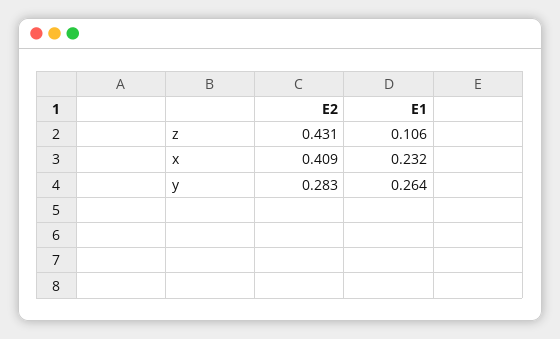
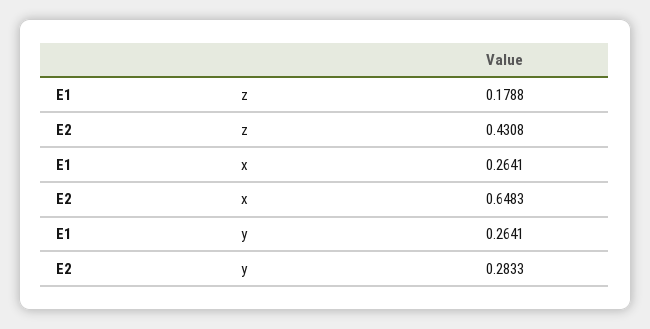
E1, z: 0.106 -> 0.1788
E2, x: 0.409 -> 0.6483
E1, x: 0.232 -> 0.2641

